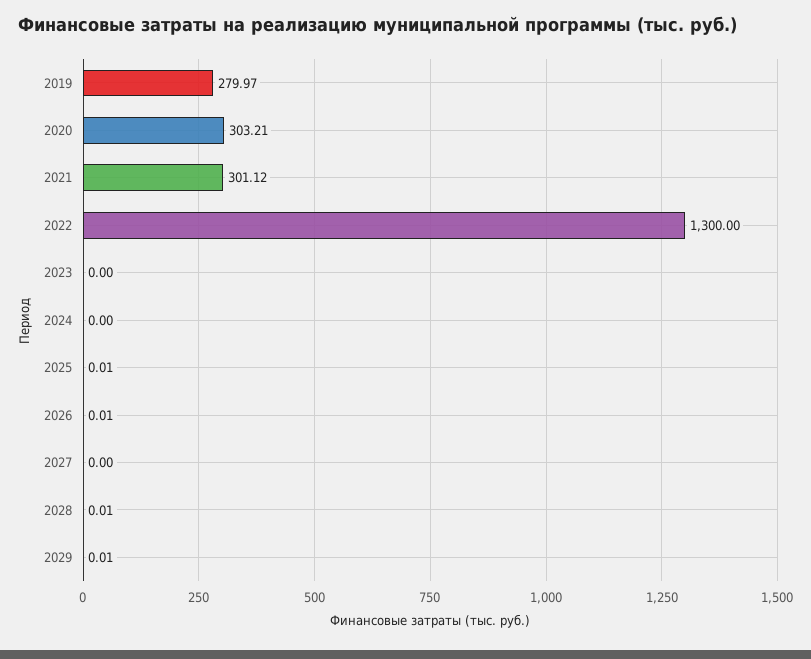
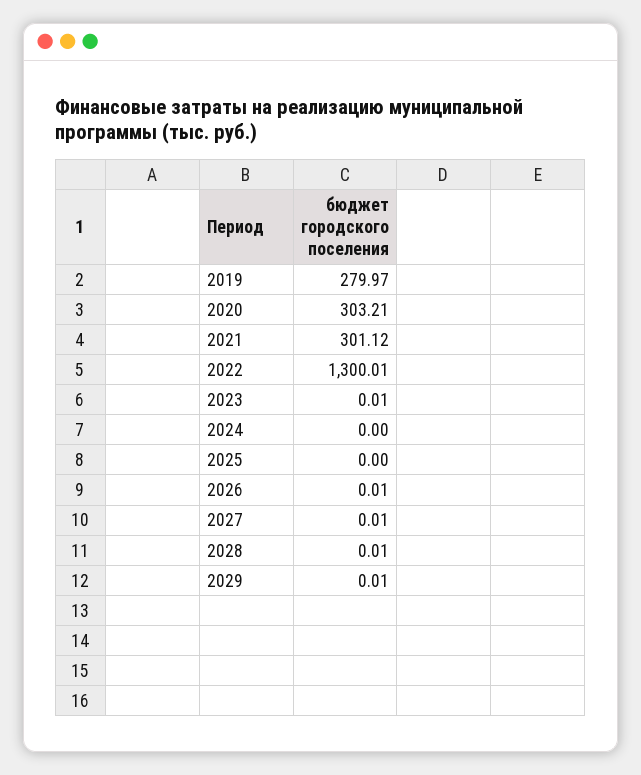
2022: 1300 -> 1300.01
2023: 0 -> 0.01
2025: 0.01 -> 0
2027: 0 -> 0.01

